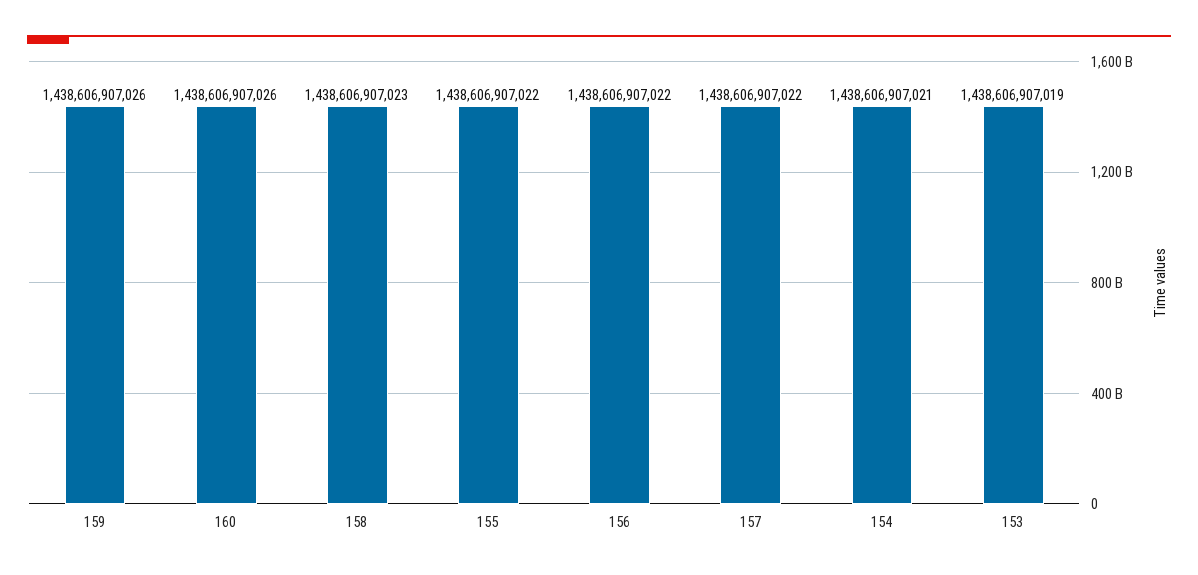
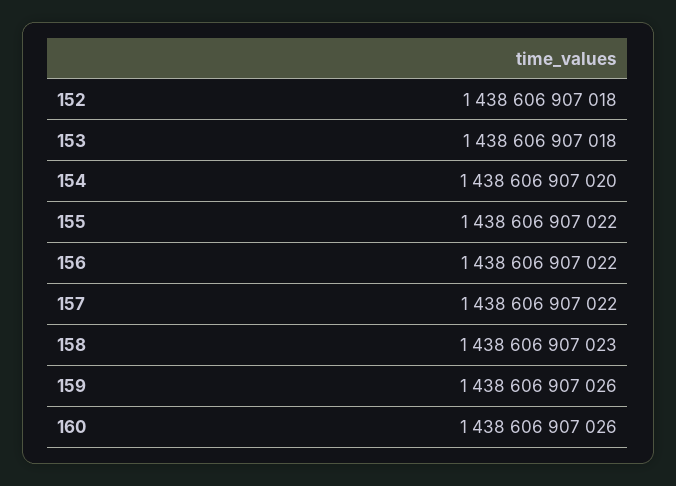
154: 1438606907021 -> 1438606907020
153: 1438606907019 -> 1438606907018
152: none -> 1438606907018

